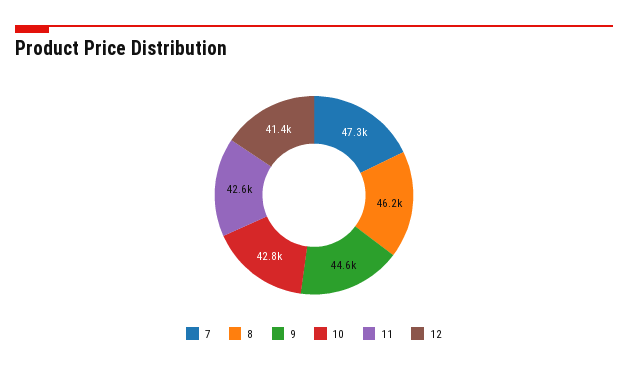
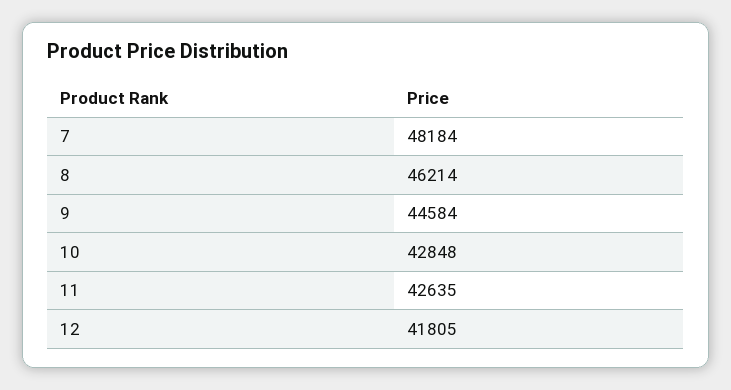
7: 47300 -> 48184
12: 41400 -> 41805

